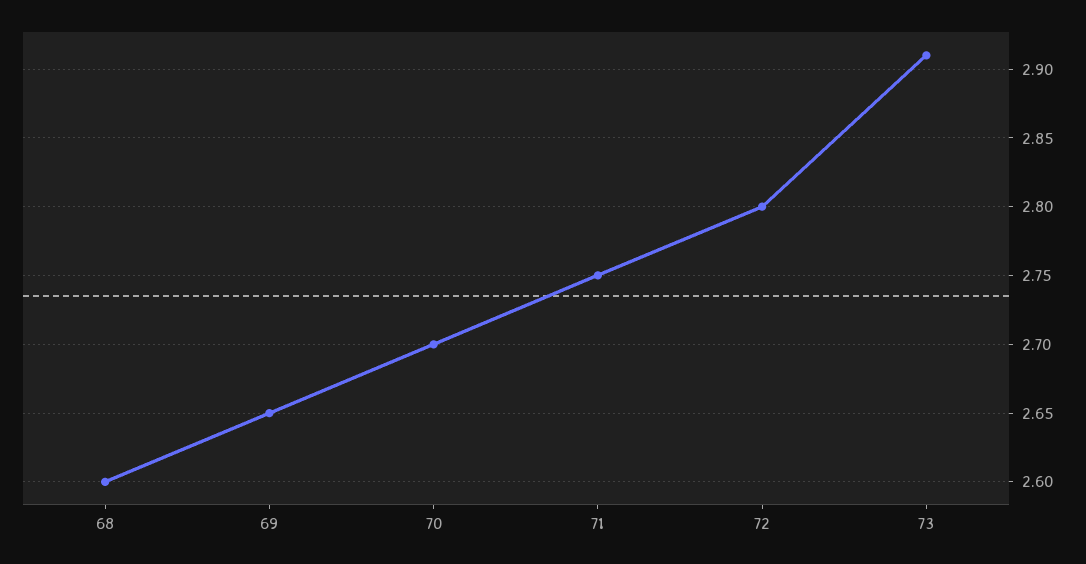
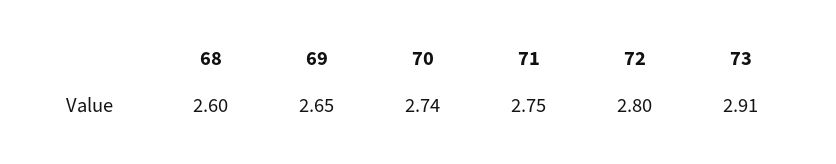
70: 2.7 -> 2.74

